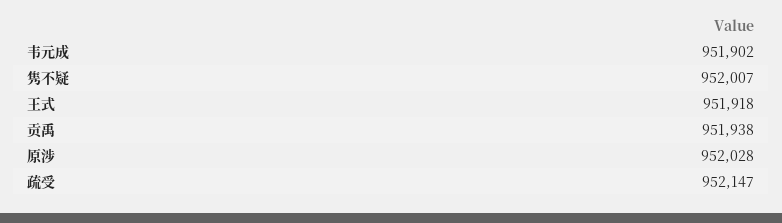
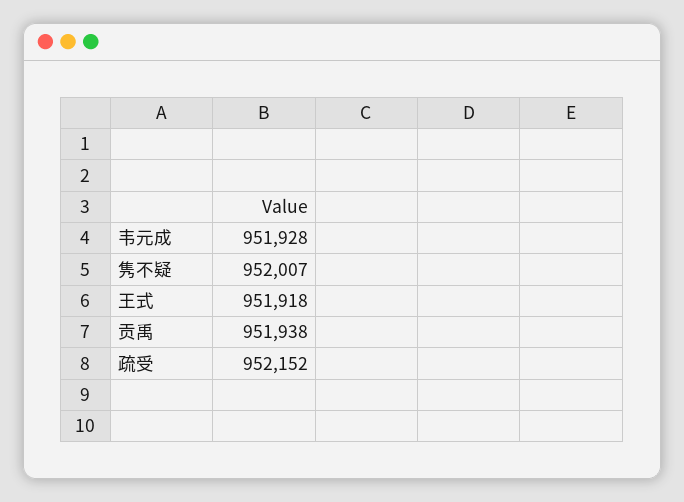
韦元成: 951902 -> 951928
原涉: 952028 -> none
疏受: 952147 -> 952152

